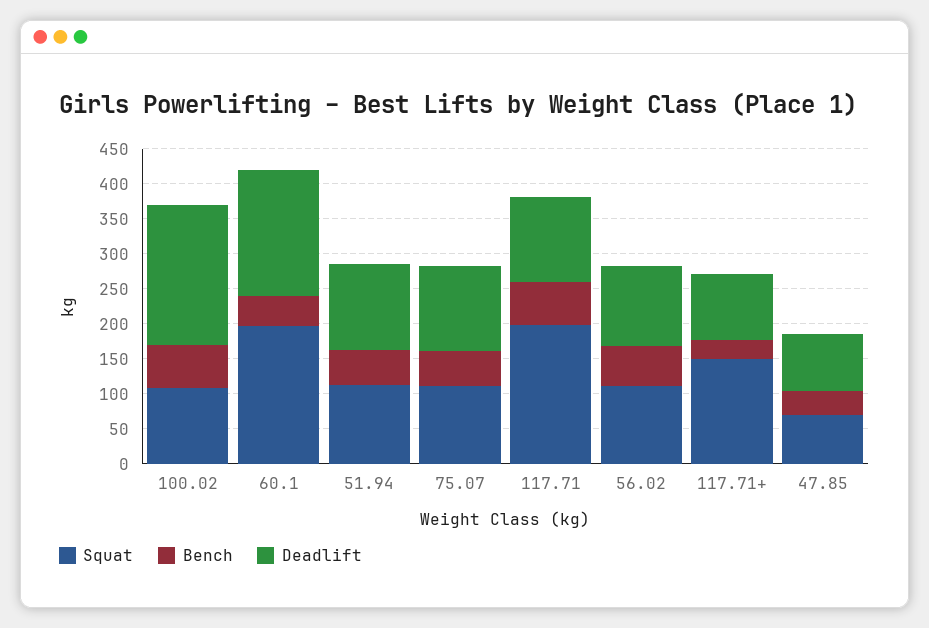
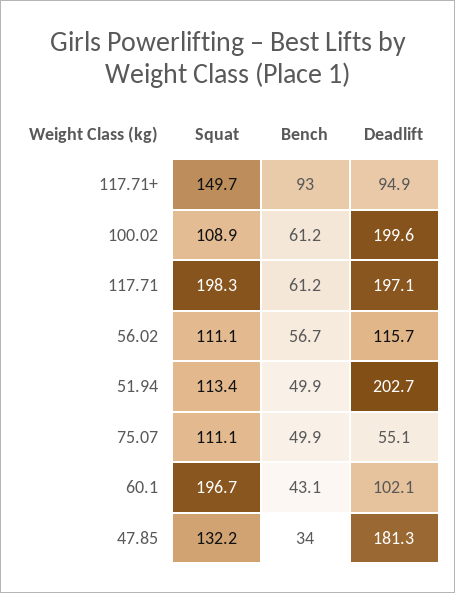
Deadlift, 60.1: 175 -> 102.1
Deadlift, 51.94: 125 -> 202.7
Deadlift, 75.07: 125 -> 55.1
Deadlift, 117.71: 125 -> 197.1
Bench, 117.71+: 25 -> 93
Squat, 47.85: 75 -> 132.2
Deadlift, 47.85: 75 -> 181.3

